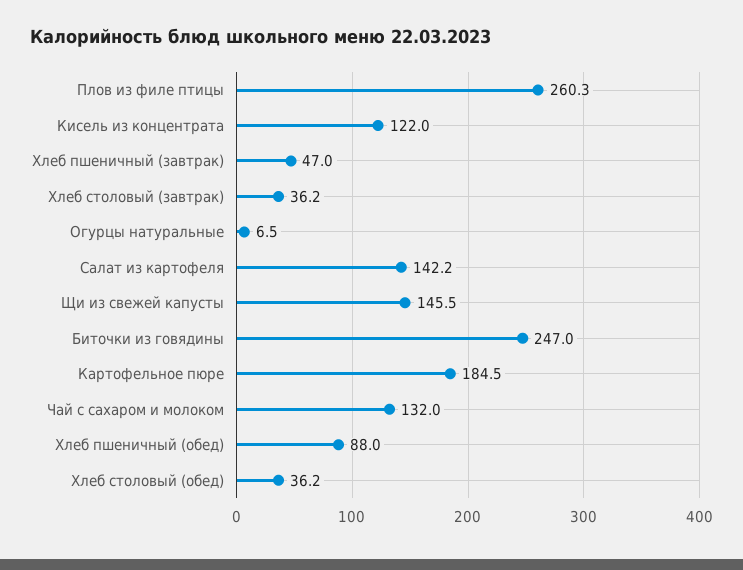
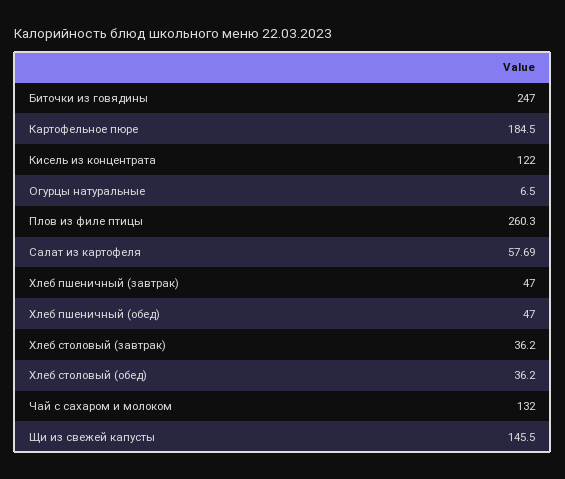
Салат из картофеля: 142.2 -> 57.69
Хлеб пшеничный (обед): 88 -> 47

